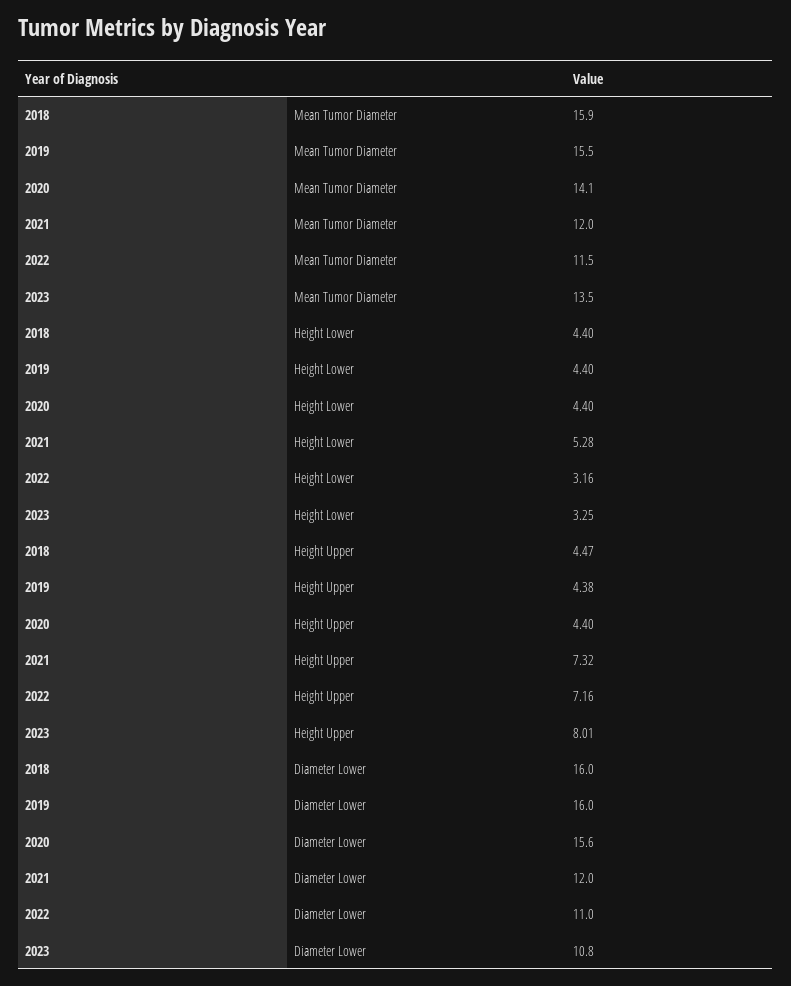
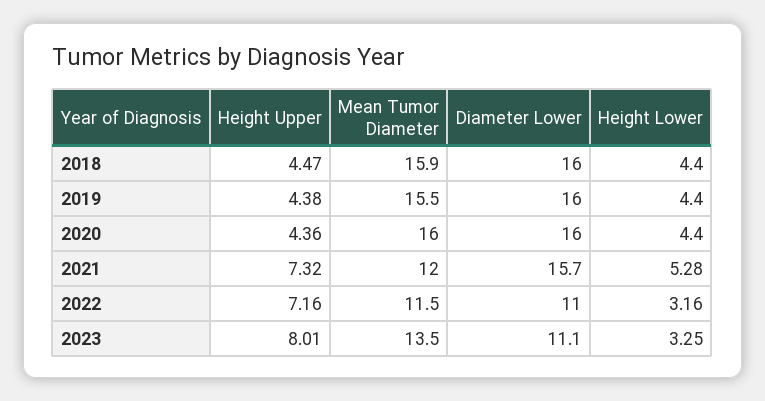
2020, Mean Tumor Diameter: 14.1 -> 16
2020, Height Upper: 4.4 -> 4.36
2020, Diameter Lower: 15.6 -> 16
2021, Diameter Lower: 12 -> 15.7
2023, Diameter Lower: 10.8 -> 11.1

